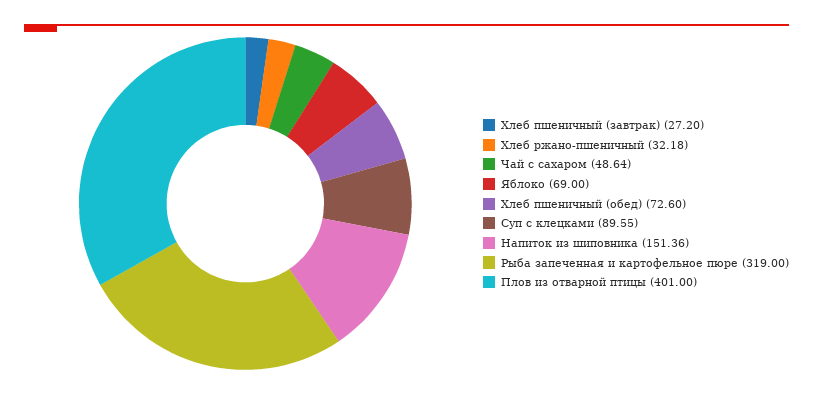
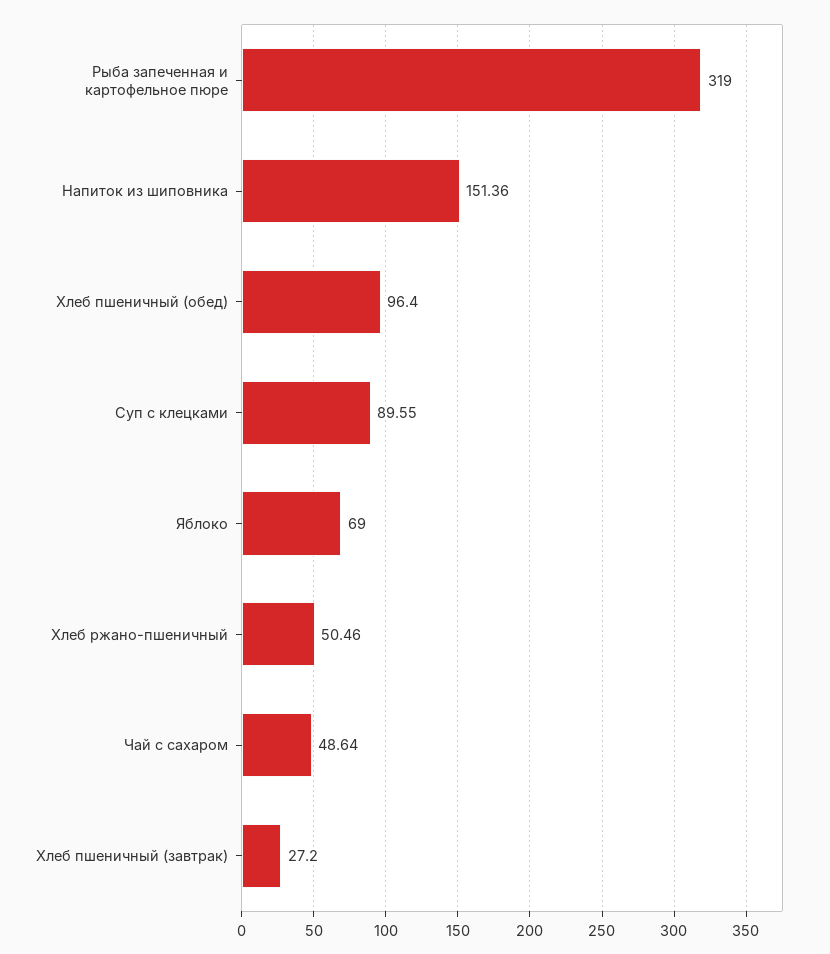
Хлеб ржано-пшеничный: 32.18 -> 50.46
Хлеб пшеничный (обед): 72.6 -> 96.4
Плов из отварной птицы: 401 -> none

